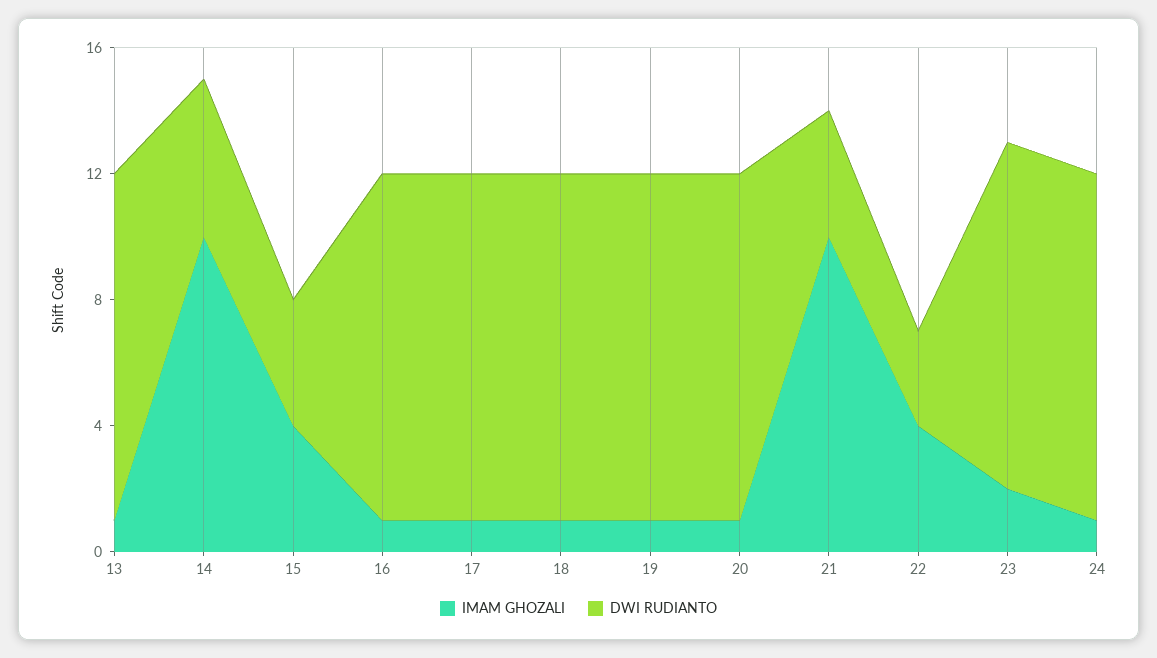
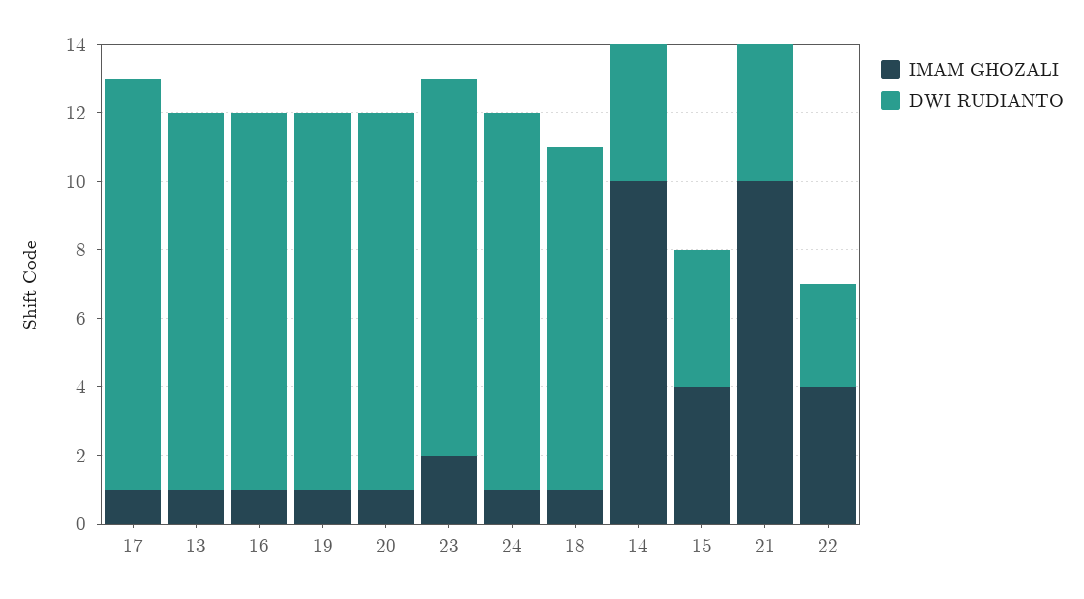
DWI RUDIANTO, 14: 5 -> 4
DWI RUDIANTO, 17: 11 -> 12
DWI RUDIANTO, 18: 11 -> 10

